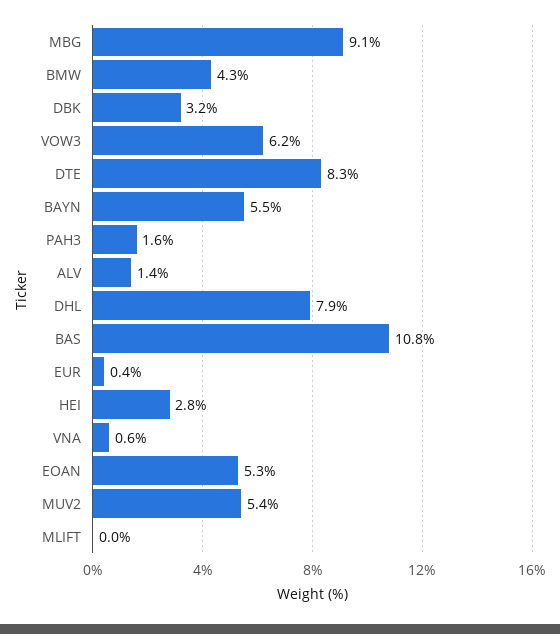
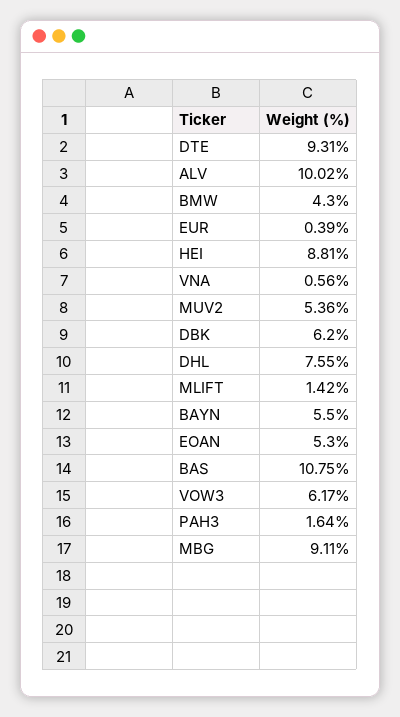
DBK: 3.2 -> 6.2
DTE: 8.3 -> 9.31
ALV: 1.4 -> 10.02
DHL: 7.9 -> 7.55
HEI: 2.8 -> 8.81
MLIFT: 0 -> 1.42

